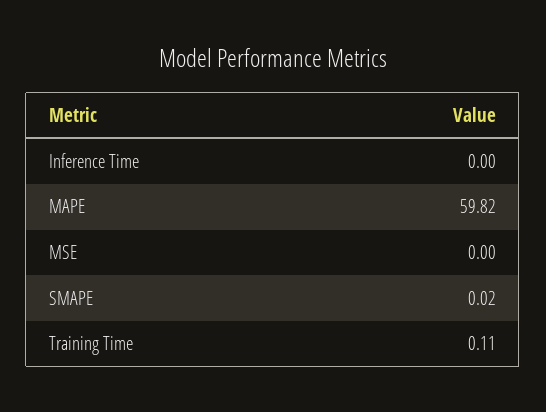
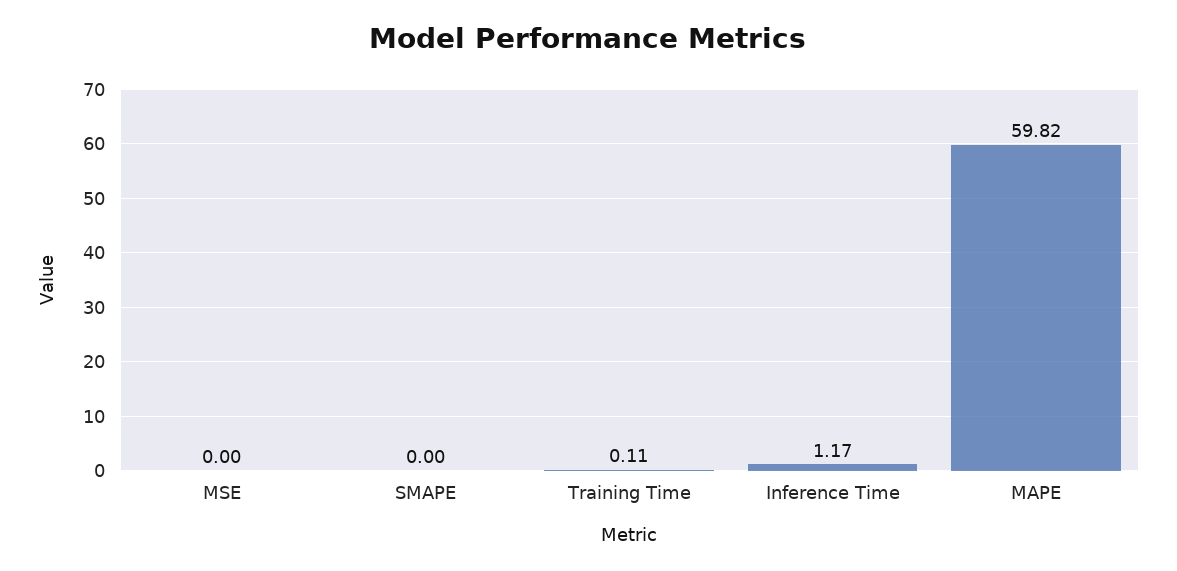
Inference Time: 0 -> 1.17
SMAPE: 0.02 -> 0

